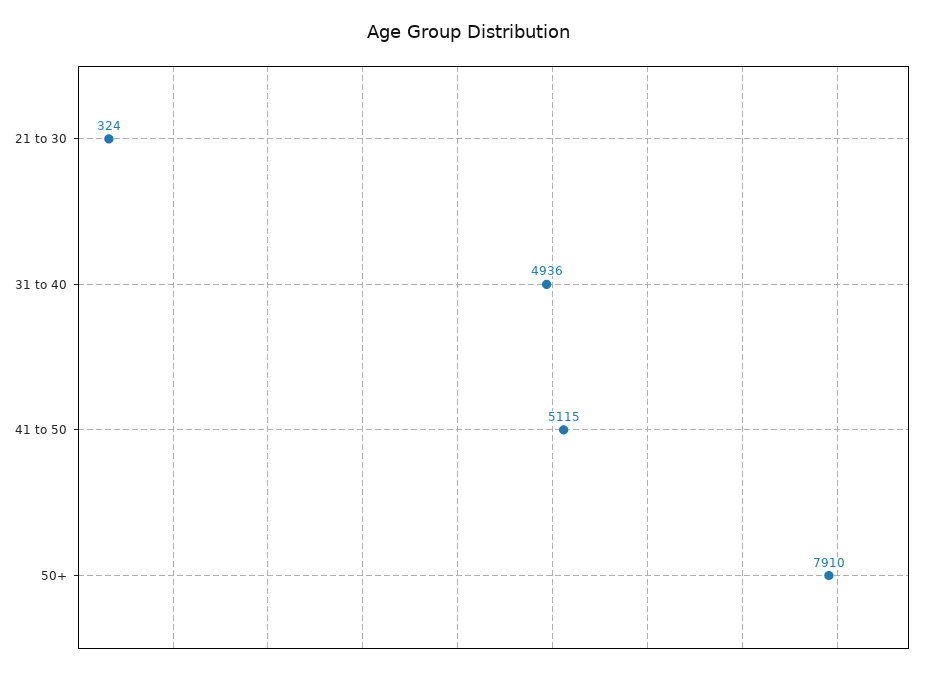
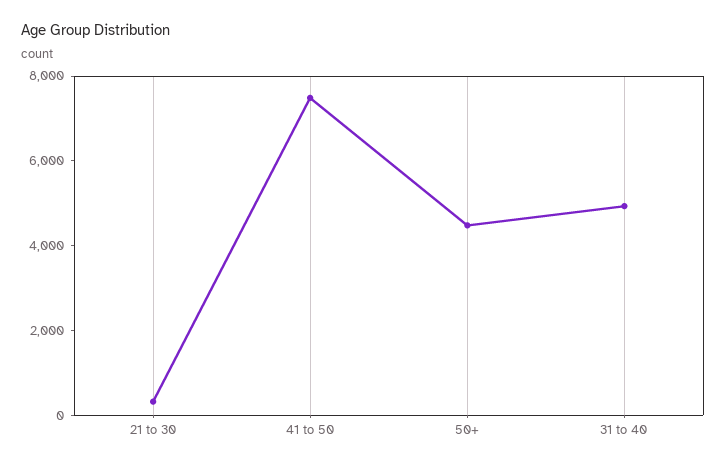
41 to 50: 5115 -> 7500
50+: 7910 -> 4500

